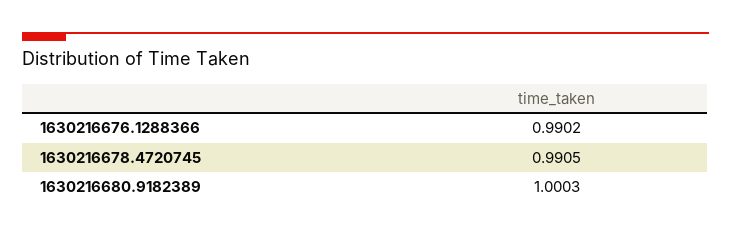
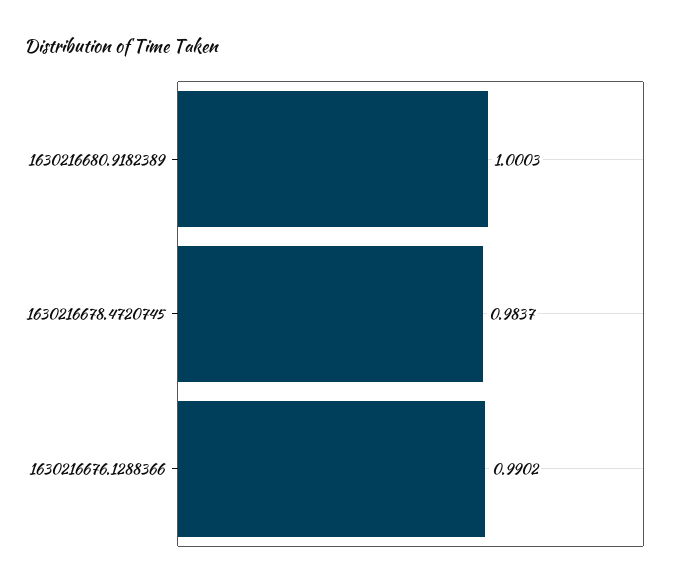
1630216678.4720745: 0.9905 -> 0.9837

